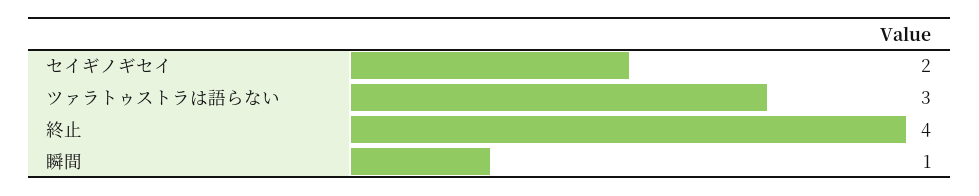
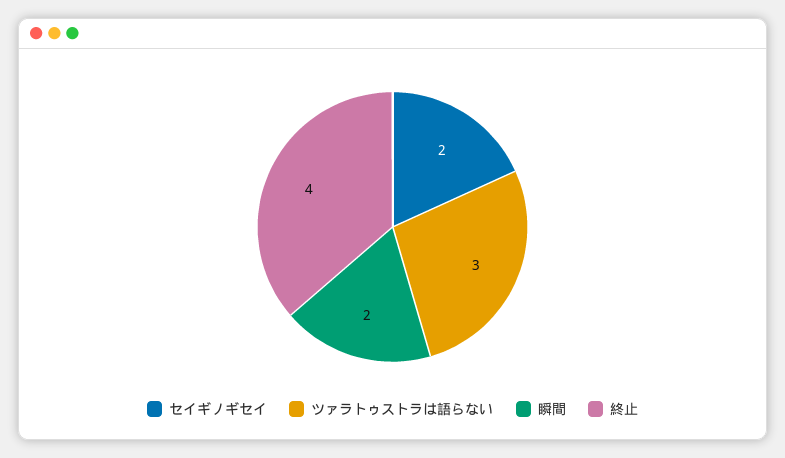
瞬間: 1 -> 2

